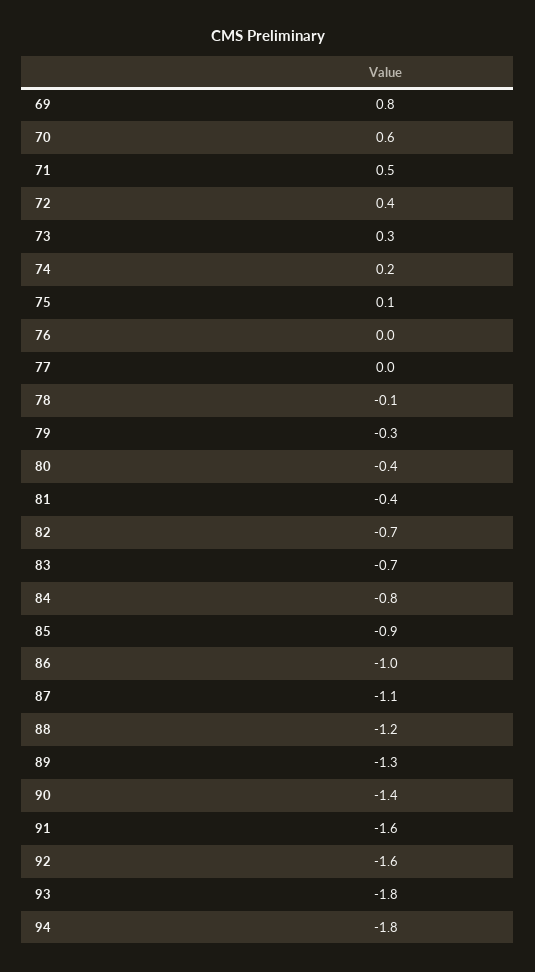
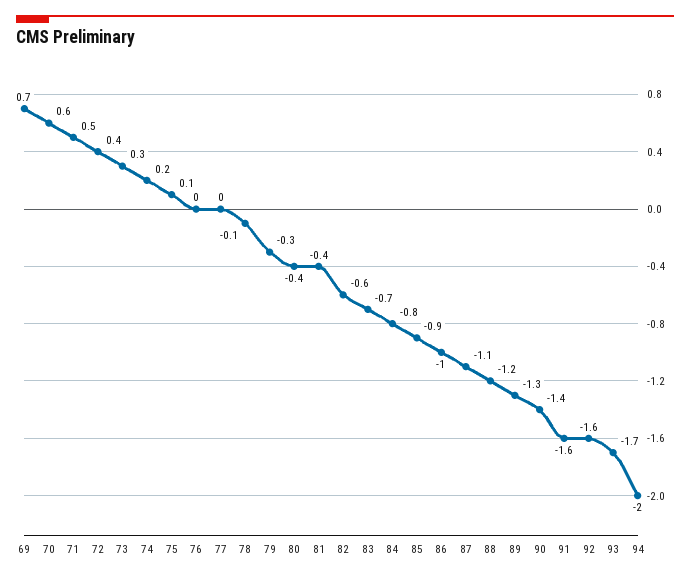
69: 0.8 -> 0.7
82: -0.7 -> -0.6
93: -1.8 -> -1.7
94: -1.8 -> -2

